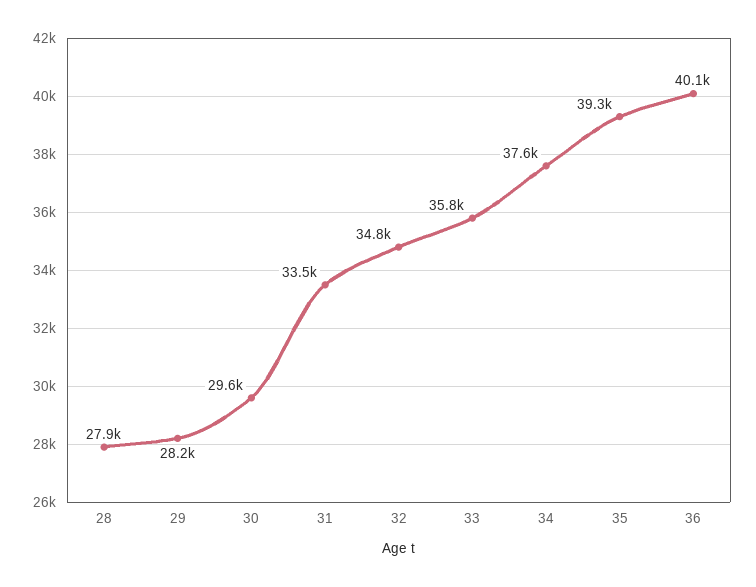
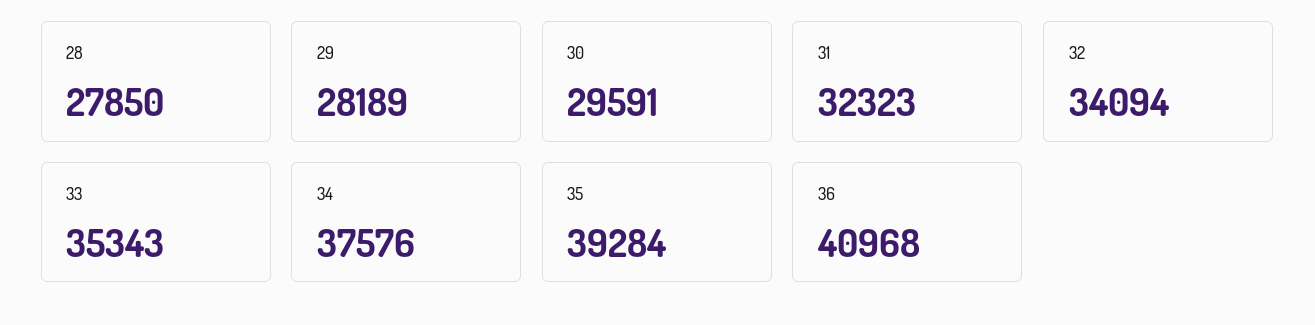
31: 33500 -> 32323
32: 34800 -> 34094
33: 35800 -> 35343
36: 40100 -> 40968

